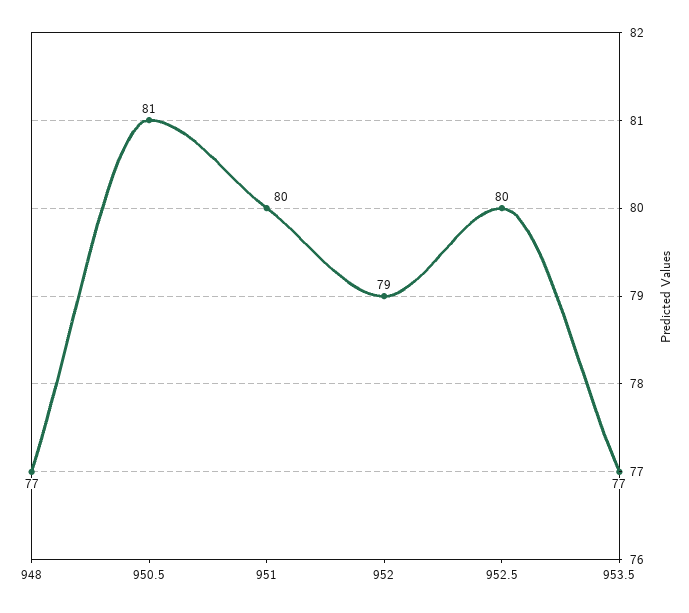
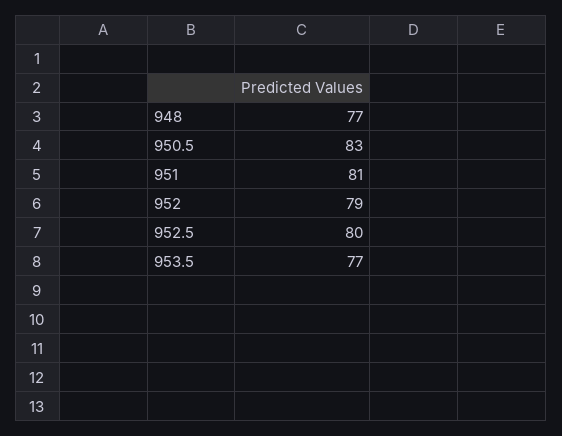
950.5: 81 -> 83
951: 80 -> 81

